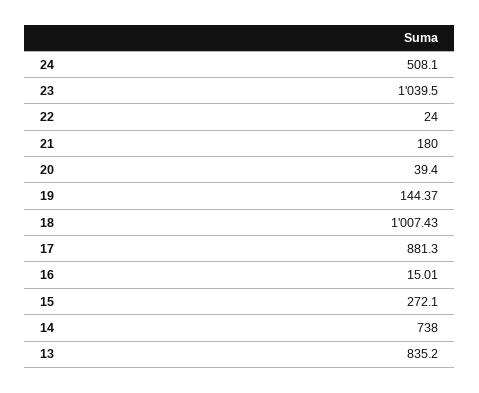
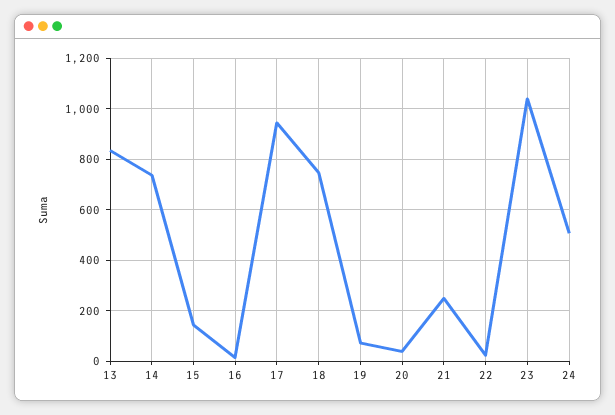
21: 180 -> 250
19: 144.37 -> 75
18: 1007.43 -> 750
17: 881.3 -> 950
15: 272.1 -> 150

